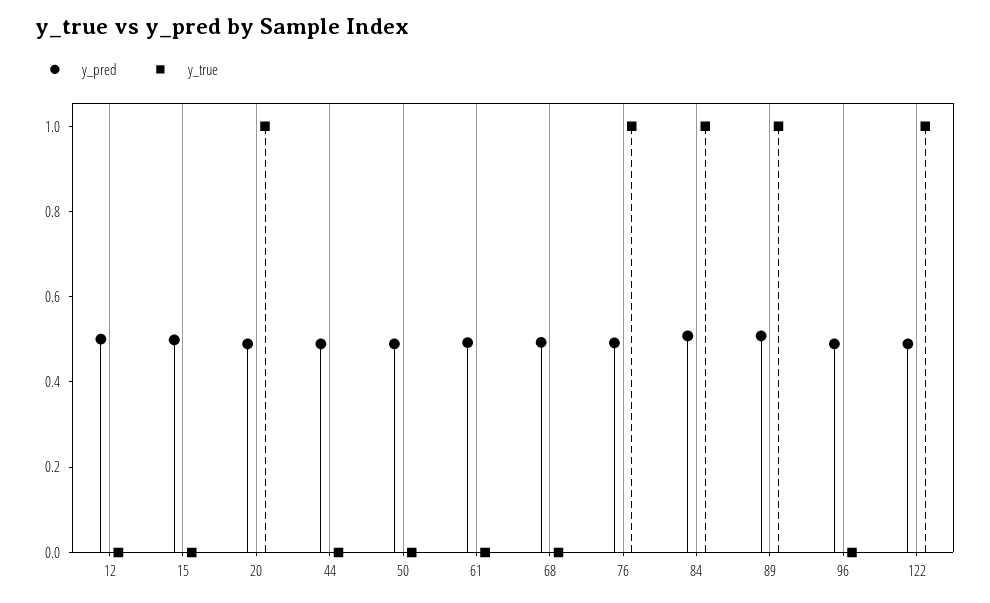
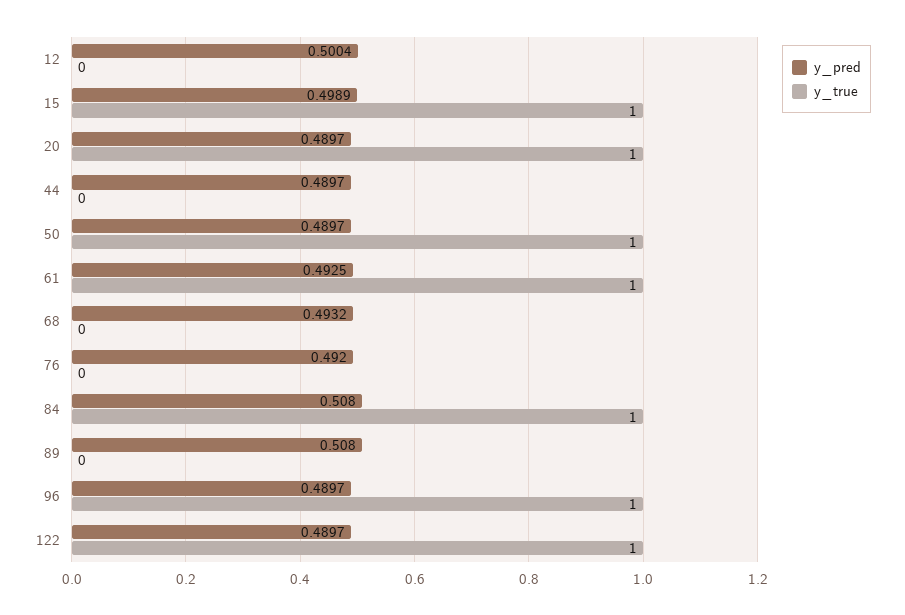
y_true, 15: 0 -> 1
y_true, 50: 0 -> 1
y_true, 61: 0 -> 1
y_true, 76: 1 -> 0
y_true, 89: 1 -> 0
y_true, 96: 0 -> 1

